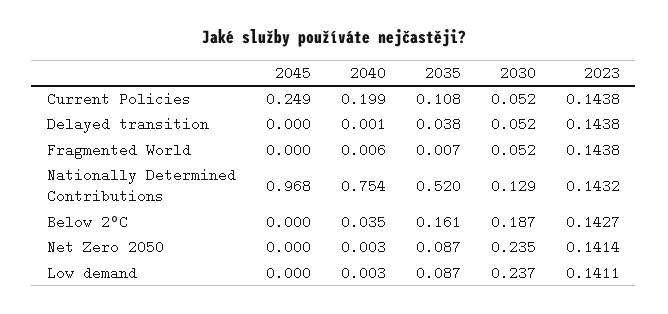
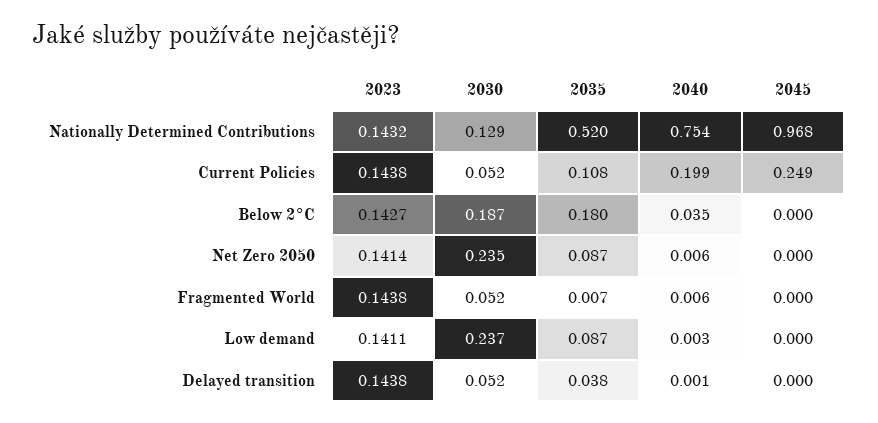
2035, Below 2°C: 0.161 -> 0.18
2040, Net Zero 2050: 0.003 -> 0.006

